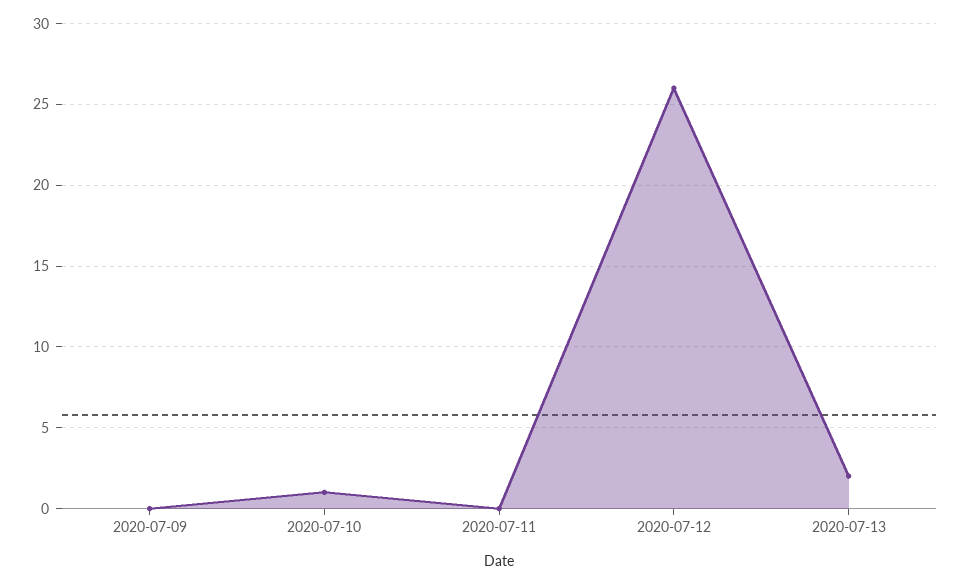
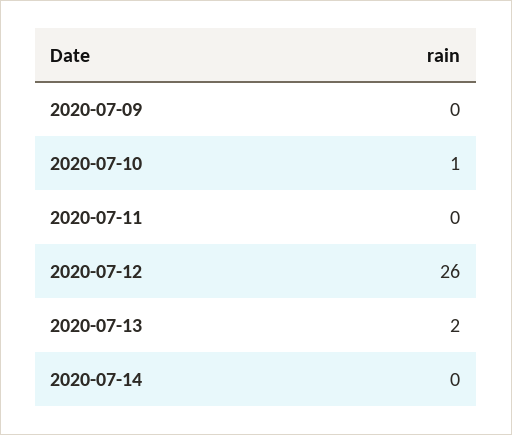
2020-07-14: none -> 0

